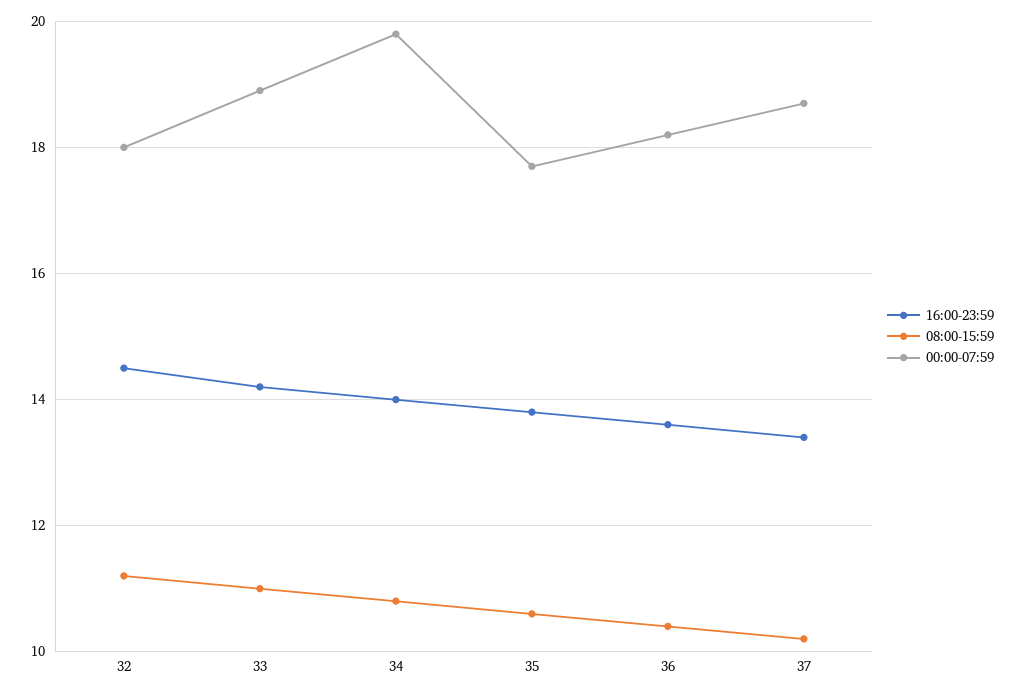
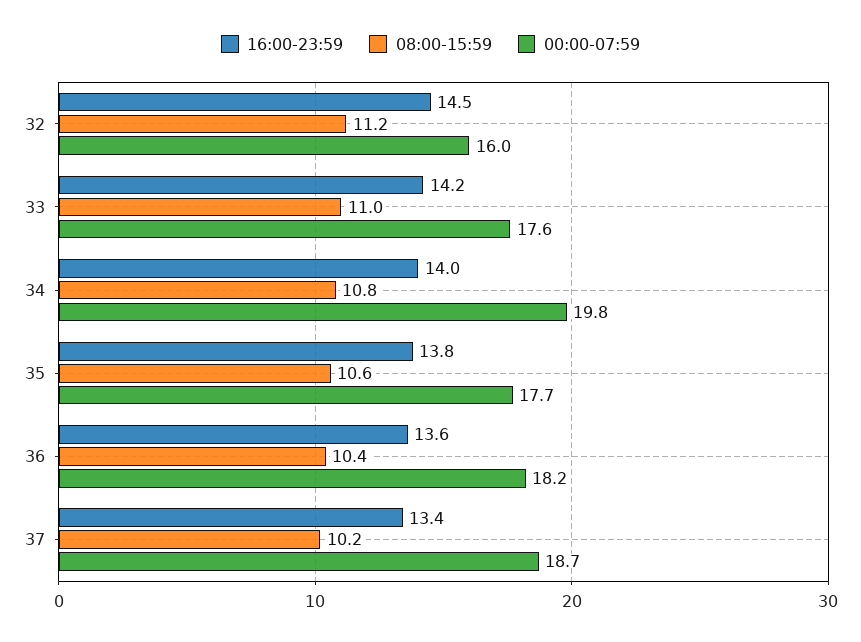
00:00-07:59, 32: 18 -> 16
00:00-07:59, 33: 19 -> 17.6

